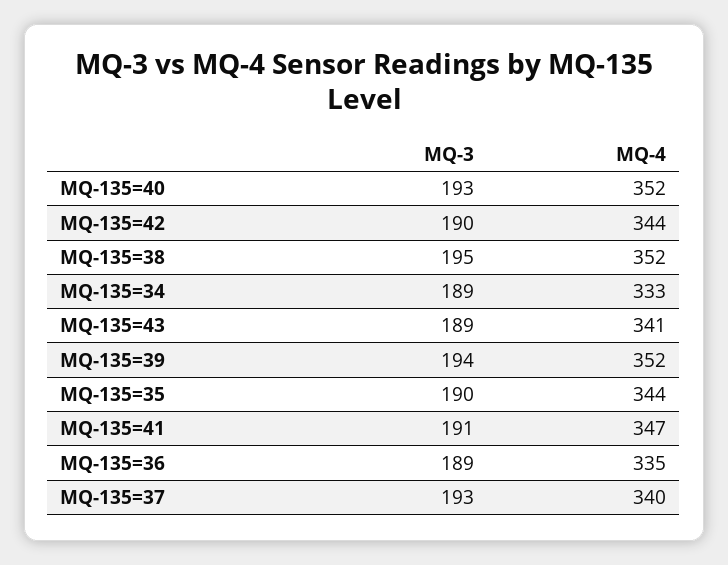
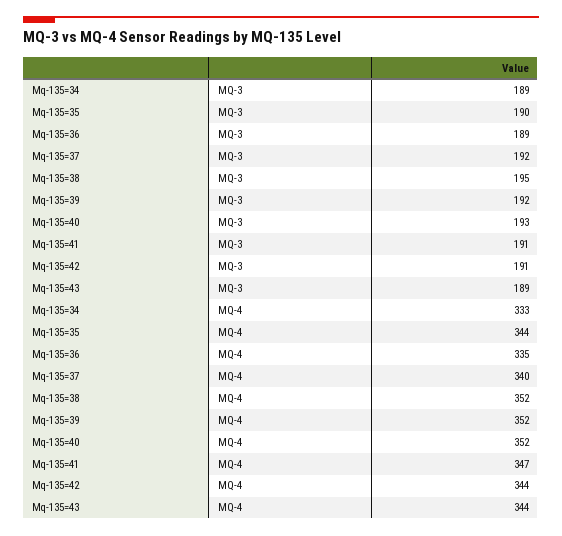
MQ-3, MQ-135=42: 190 -> 191
MQ-4, MQ-135=43: 341 -> 344
MQ-3, MQ-135=39: 194 -> 192
MQ-3, MQ-135=37: 193 -> 192

